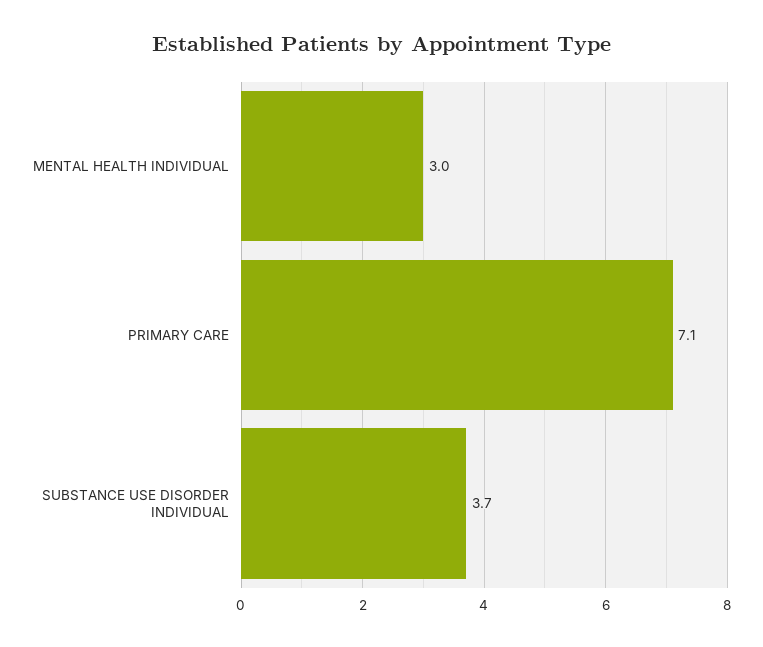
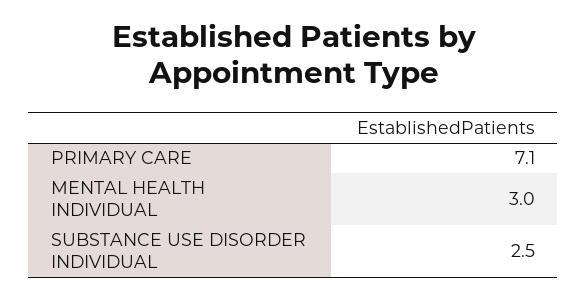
SUBSTANCE USE DISORDER INDIVIDUAL: 3.7 -> 2.5

